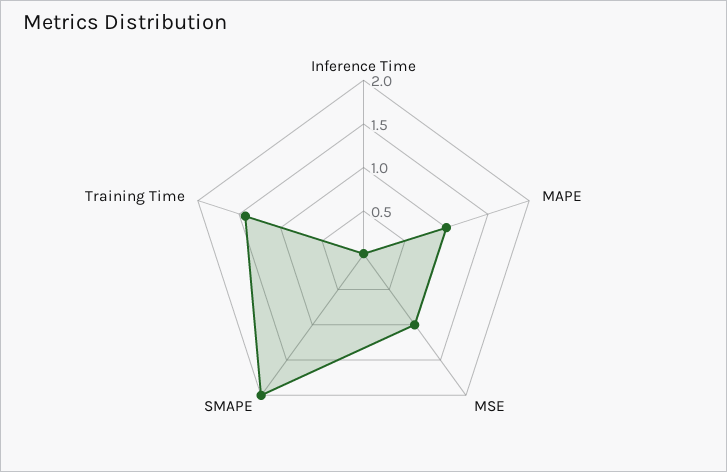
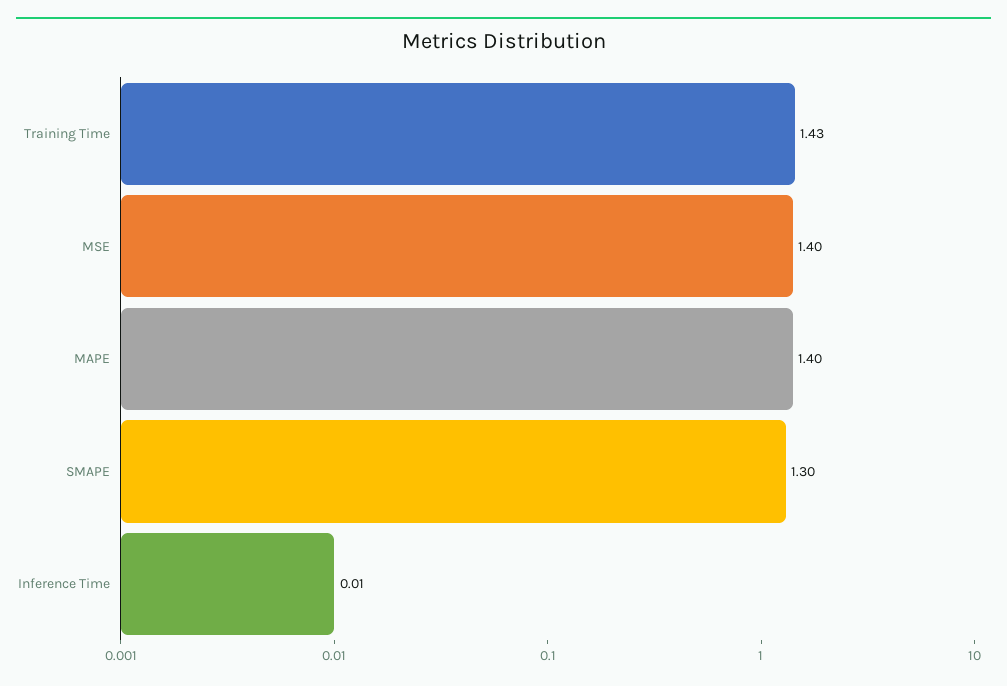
MAPE: 1 -> 1.4
MSE: 1 -> 1.4
SMAPE: 2 -> 1.3

